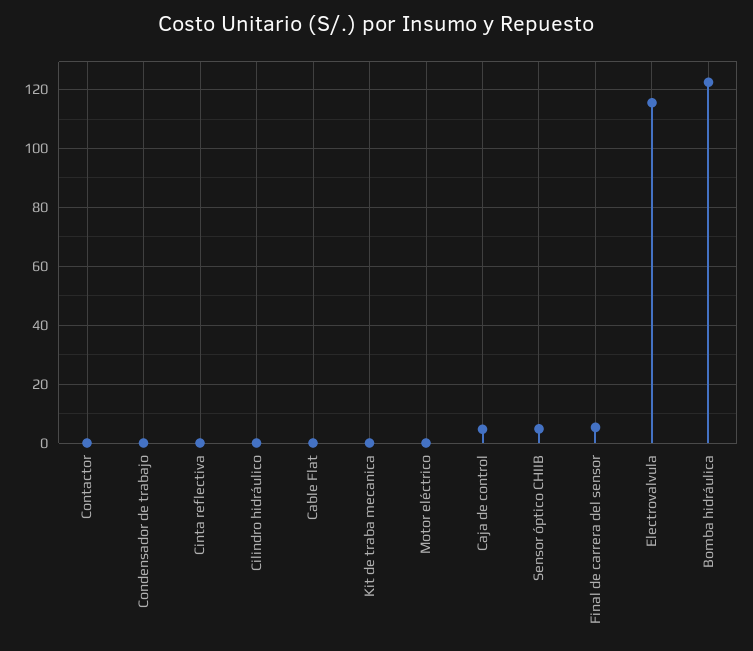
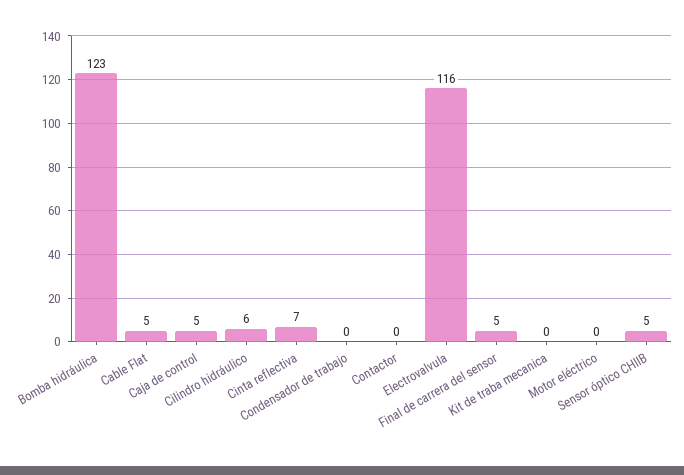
Cinta reflectiva: 0 -> 7
Cilindro hidráulico: 0 -> 6
Cable Flat: 0 -> 5

